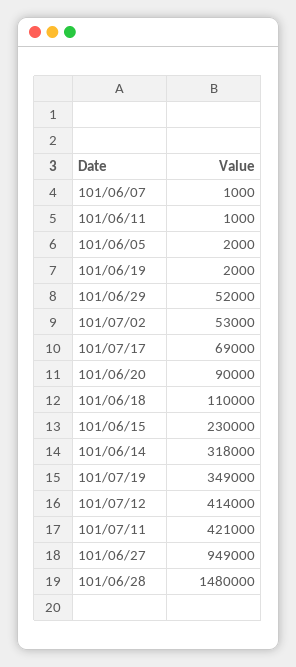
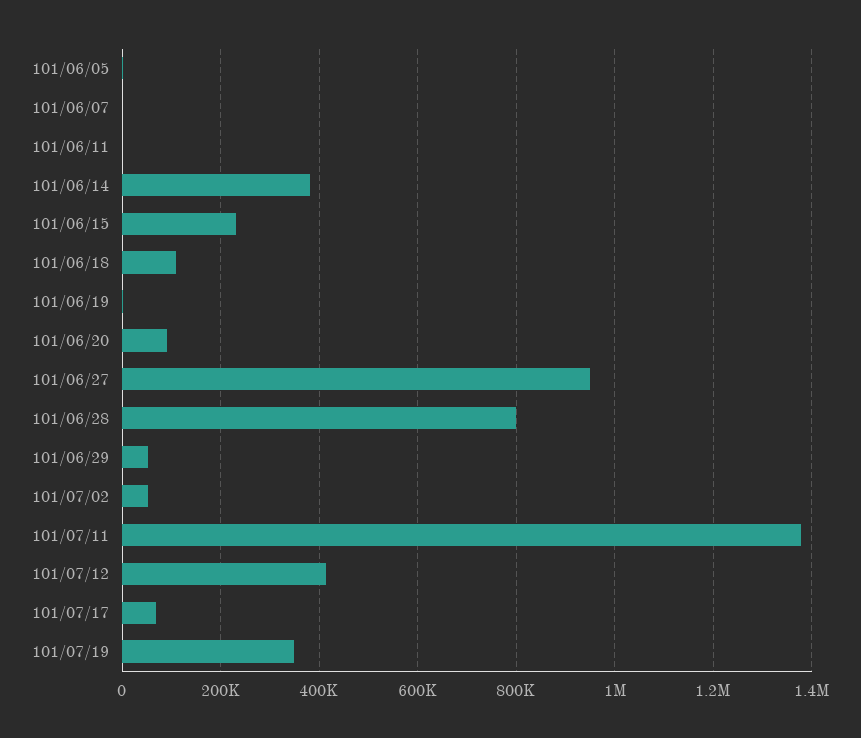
101/06/14: 318000 -> 380000
101/07/11: 421000 -> 1380000
101/06/28: 1480000 -> 800000

